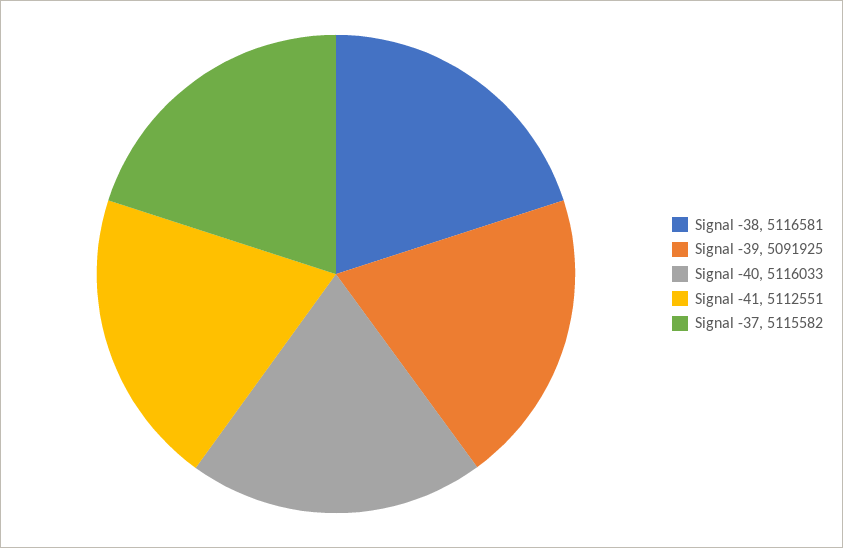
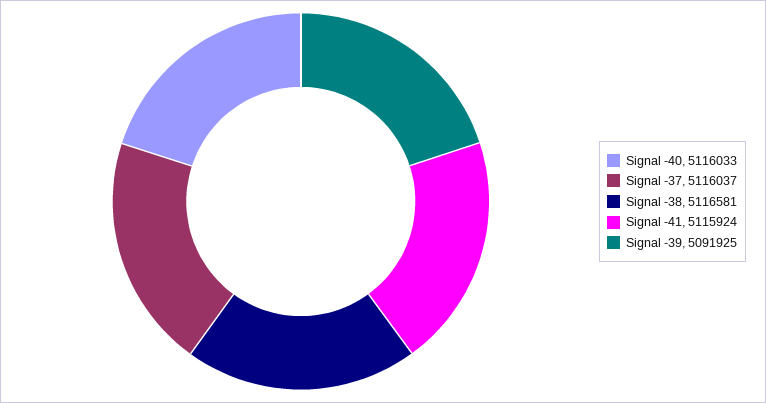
Signal -41: 5112551 -> 5115924
Signal -37: 5115582 -> 5116037

